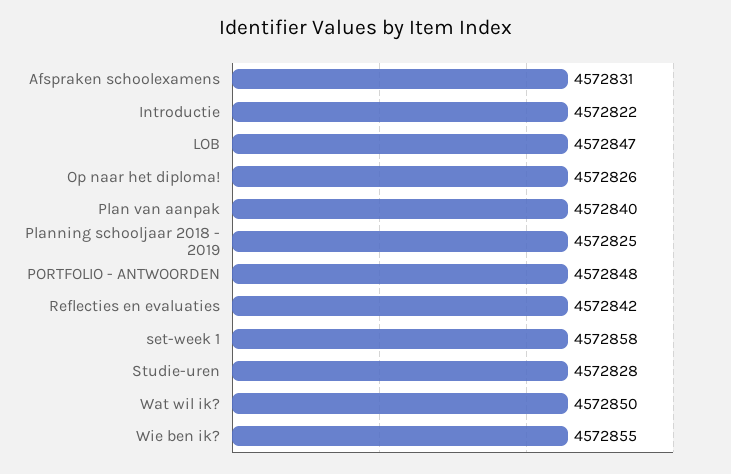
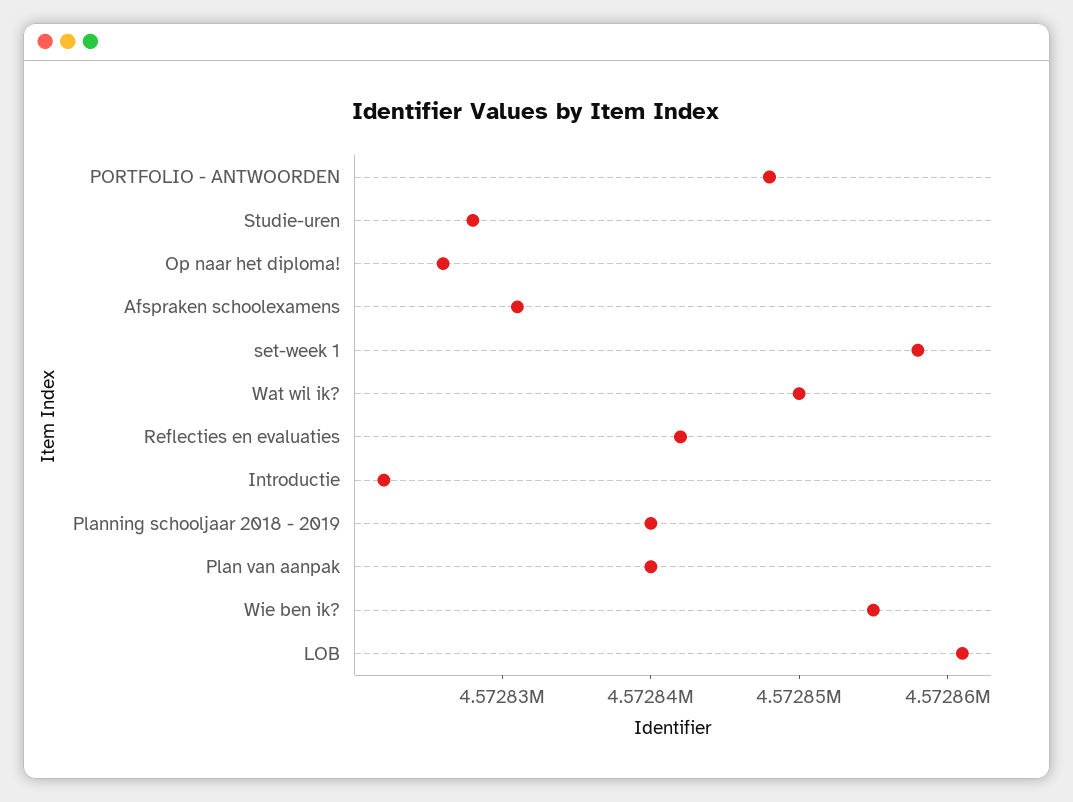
LOB: 4572847 -> 4572861
Planning schooljaar 2018 - 2019: 4572825 -> 4572840

